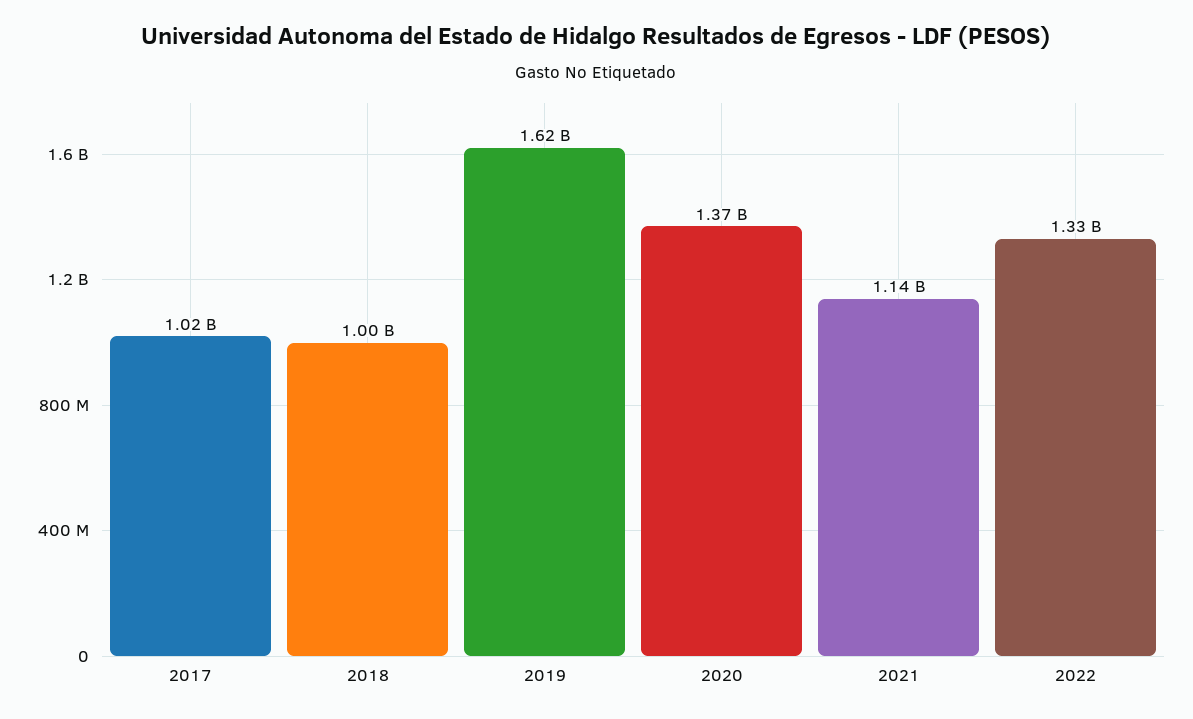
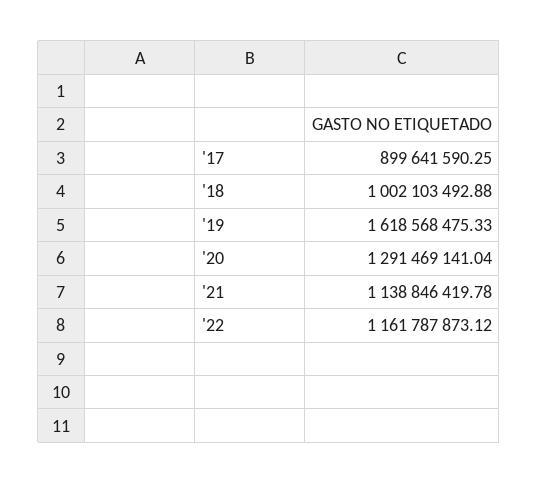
2017: 1020000000 -> 899641590.25
2020: 1370000000 -> 1291469141.04
2022: 1330000000 -> 1161787873.12

